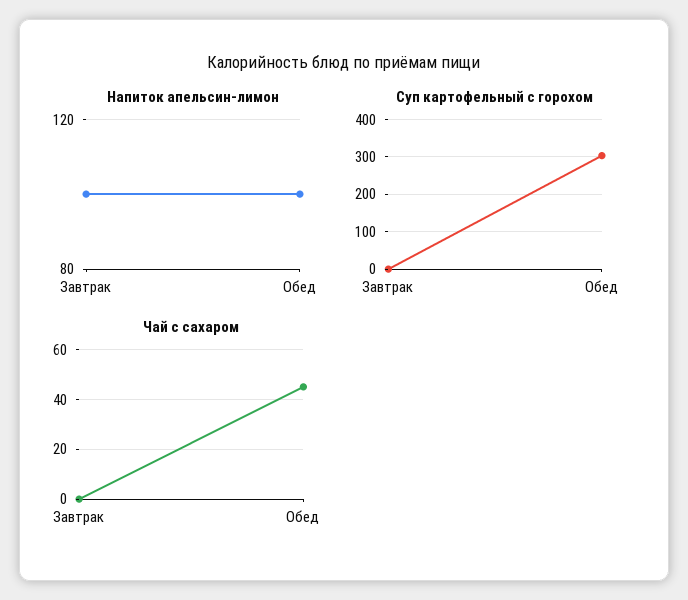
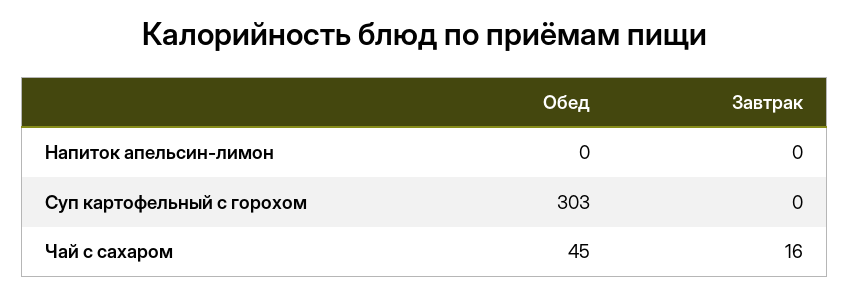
Напиток апельсин-лимон, Завтрак: 100 -> 0
Напиток апельсин-лимон, Обед: 100 -> 0
Чай с сахаром, Завтрак: 0 -> 16

